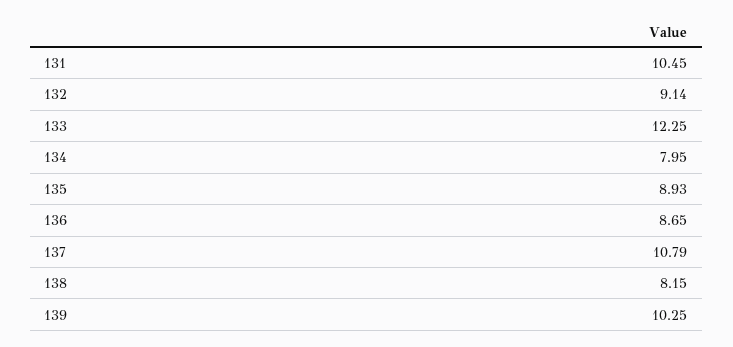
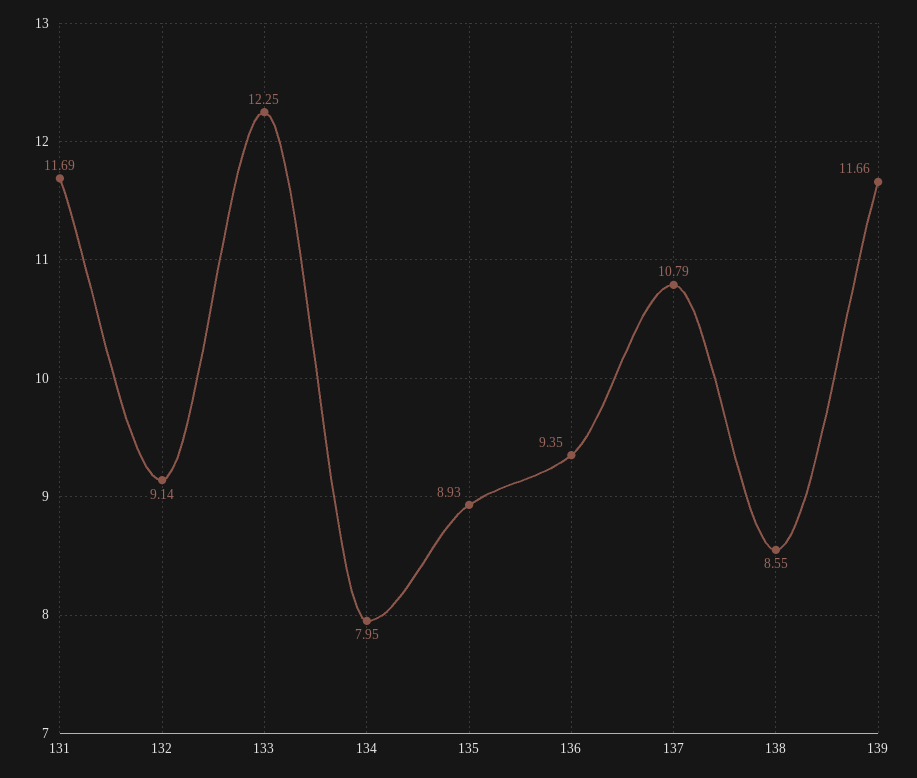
131: 10.45 -> 11.69
136: 8.65 -> 9.35
138: 8.15 -> 8.55
139: 10.25 -> 11.66

